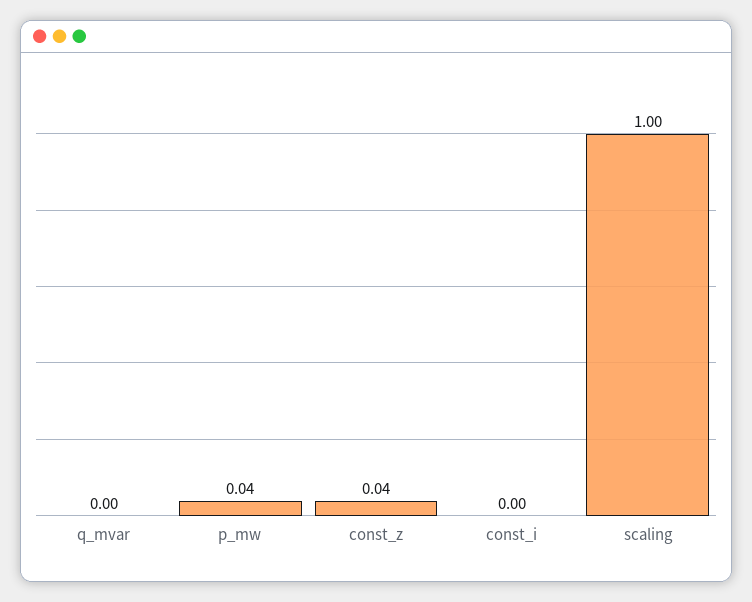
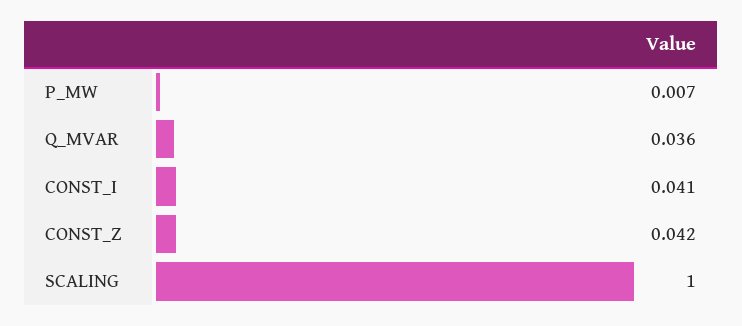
q_mvar: 0 -> 0.036
p_mw: 0.04 -> 0.007
const_i: 0 -> 0.041

